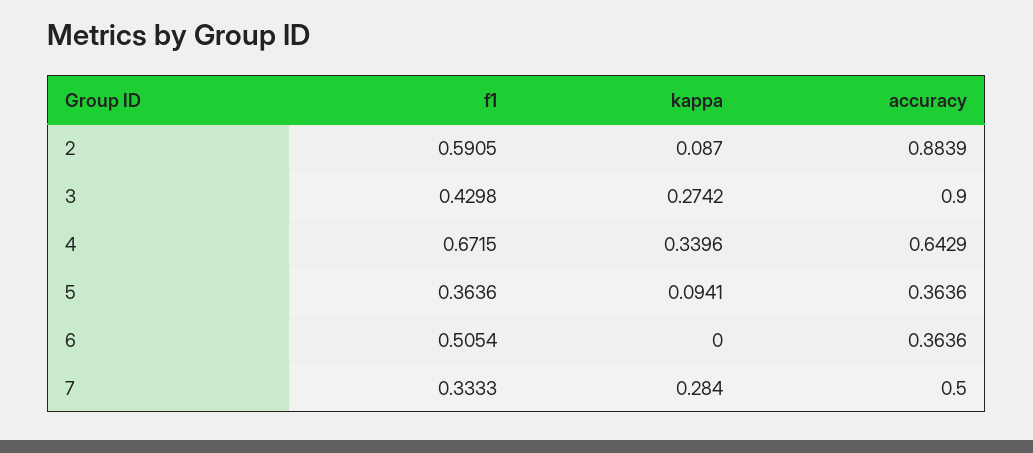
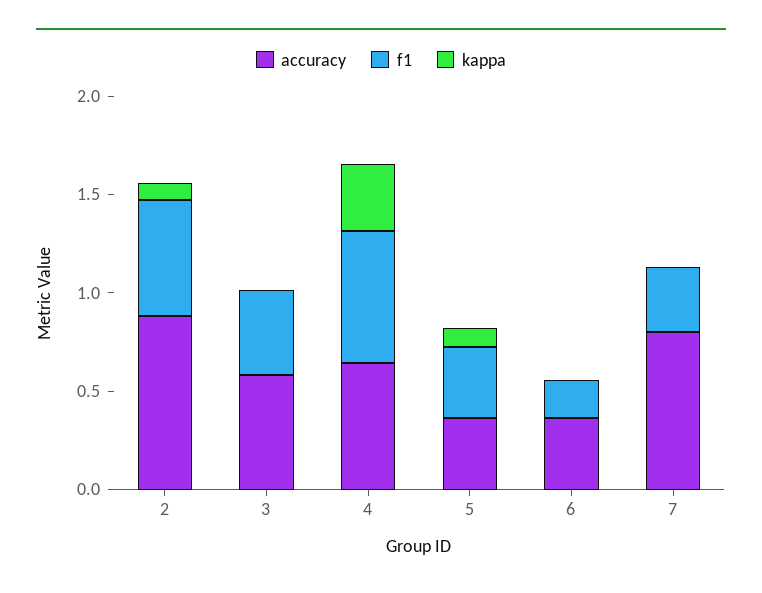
kappa, 3: 0.2742 -> 0
accuracy, 3: 0.9 -> 0.6
f1, 6: 0.5054 -> 0.2
kappa, 7: 0.284 -> 0
accuracy, 7: 0.5 -> 0.8

